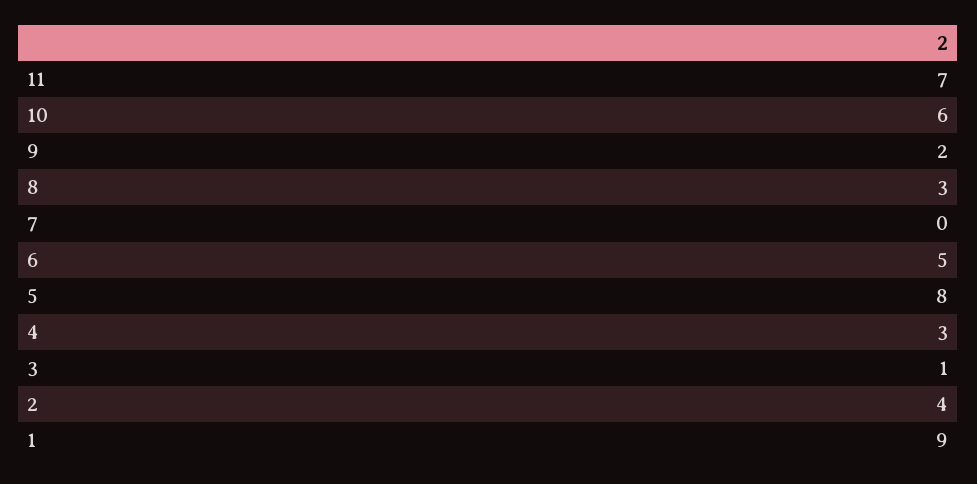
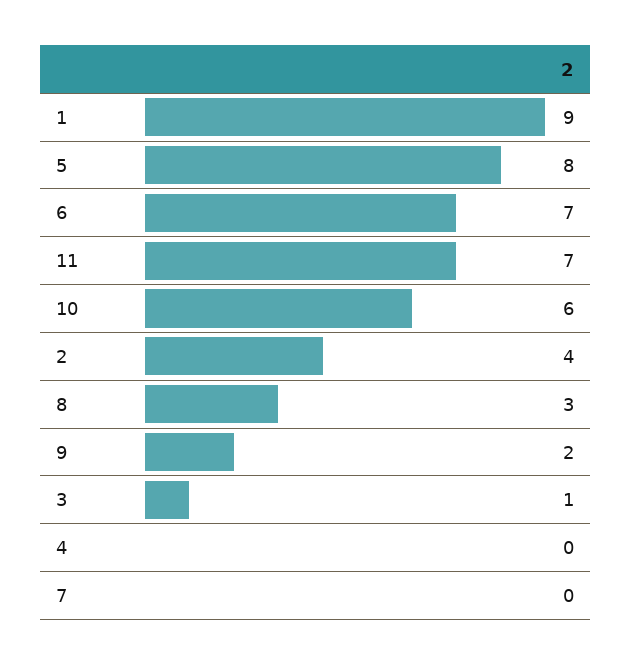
6: 5 -> 7
4: 3 -> 0

